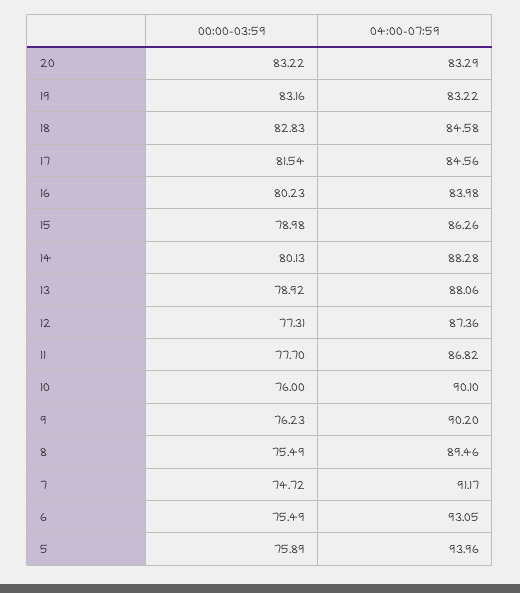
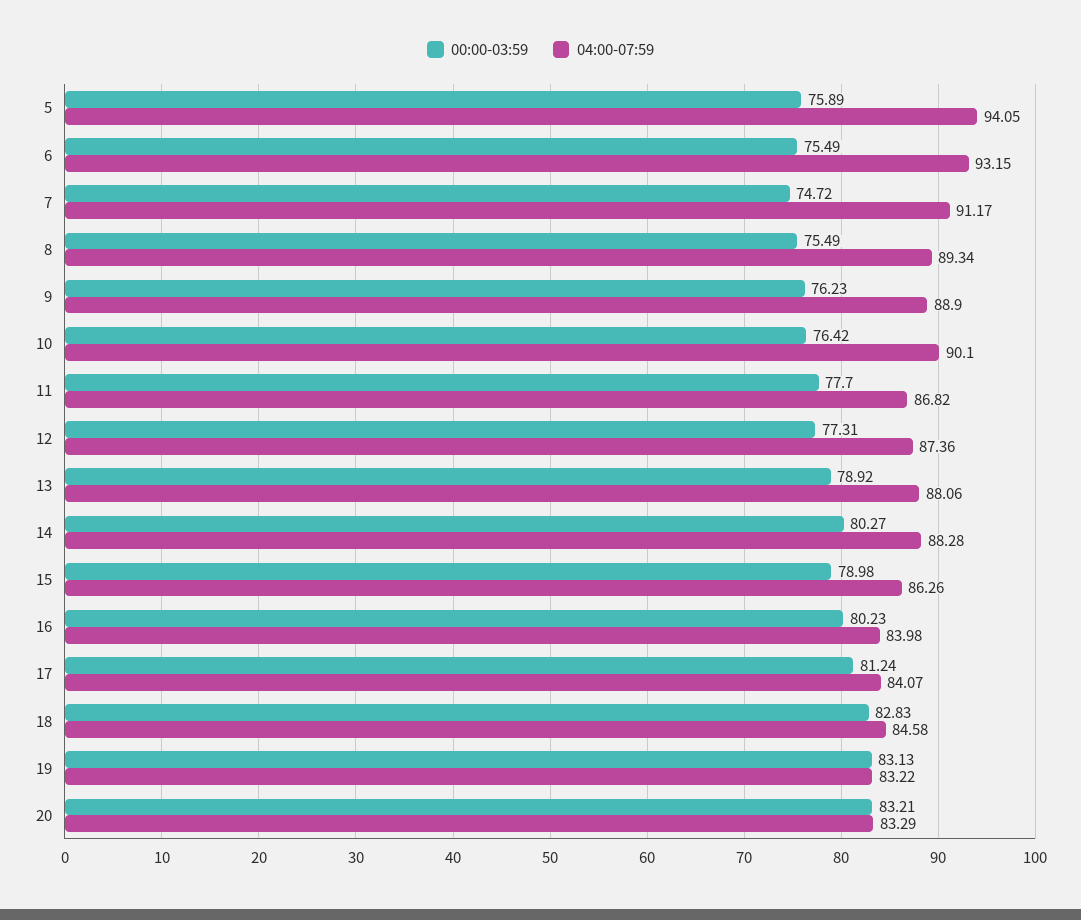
00:00-03:59, 20: 83.22 -> 83.21
00:00-03:59, 19: 83.16 -> 83.13
00:00-03:59, 17: 81.54 -> 81.24
04:00-07:59, 17: 84.56 -> 84.07
00:00-03:59, 14: 80.13 -> 80.27
00:00-03:59, 10: 76 -> 76.42
04:00-07:59, 9: 90.2 -> 88.9
04:00-07:59, 8: 89.46 -> 89.34
04:00-07:59, 6: 93.05 -> 93.15
04:00-07:59, 5: 93.96 -> 94.05

